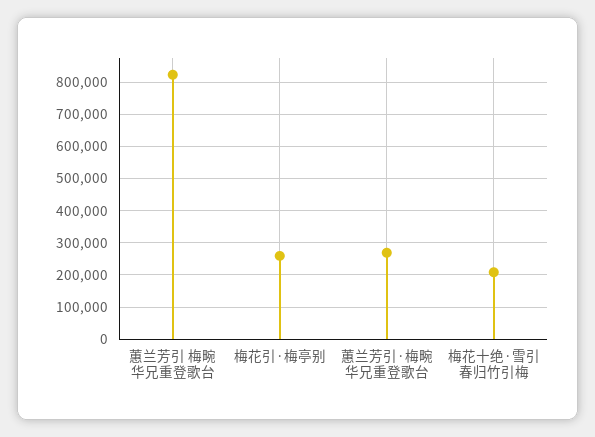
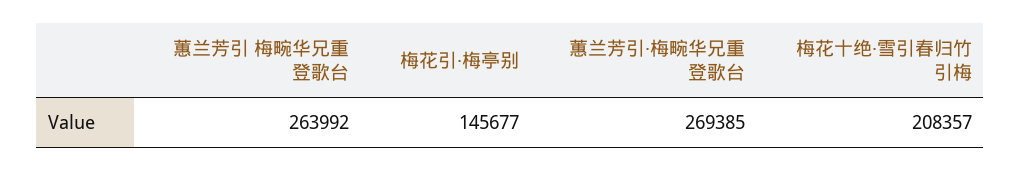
蕙兰芳引 梅畹华兄重登歌台: 820000 -> 263992
梅花引·梅亭别: 260000 -> 145677

